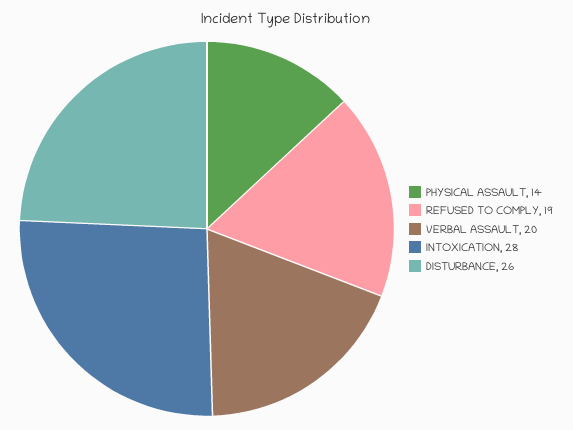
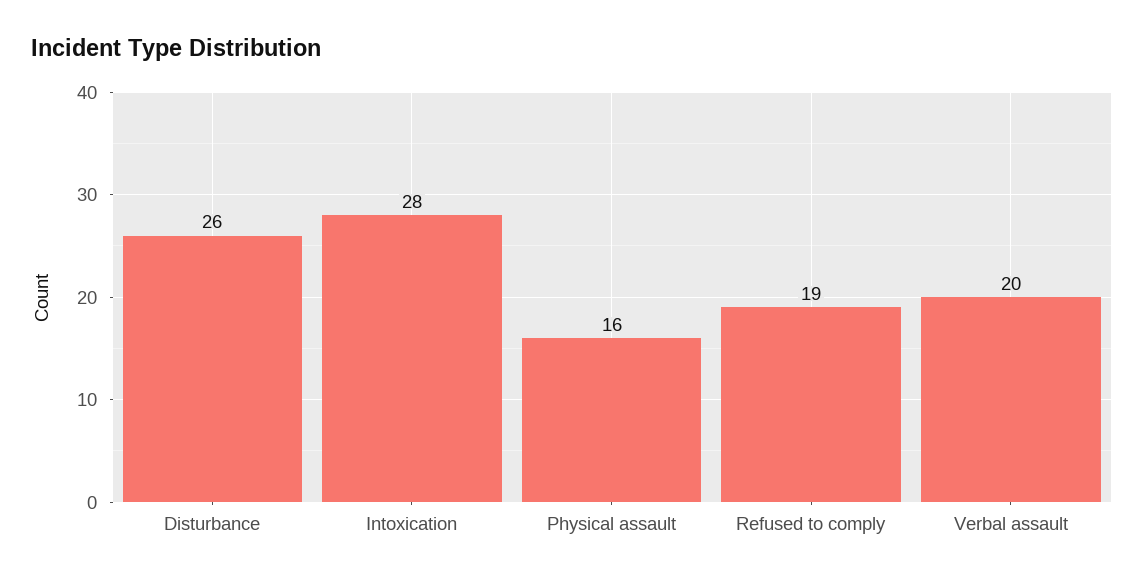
PHYSICAL ASSAULT: 14 -> 16

